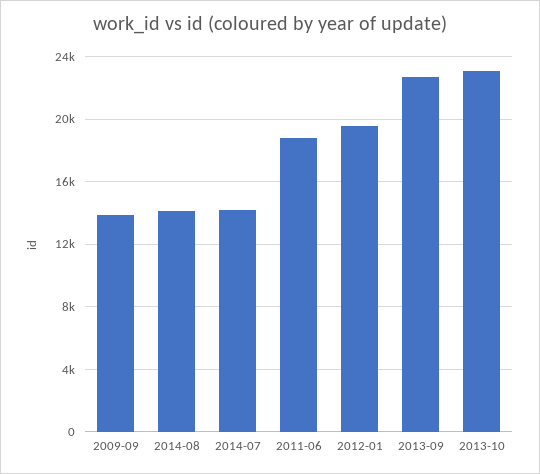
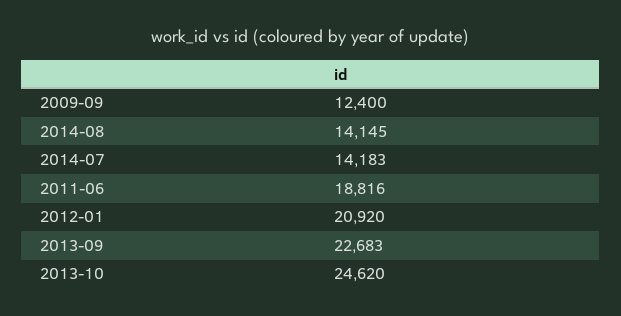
2009-09: 14000 -> 12400
2012-01: 19500 -> 20920
2013-10: 23000 -> 24620

